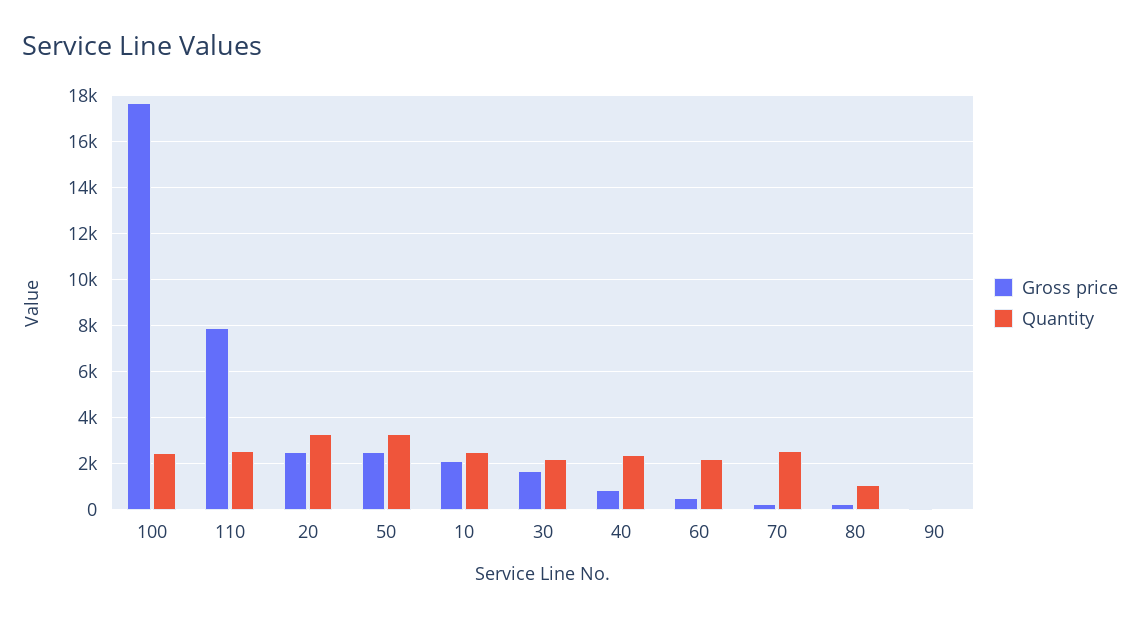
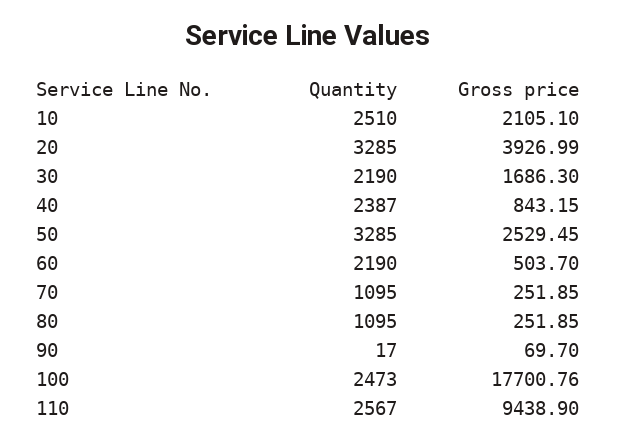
Gross price, 110: 8000 -> 9438.9
Gross price, 20: 2500 -> 3926.99
Quantity, 70: 2500 -> 1095

